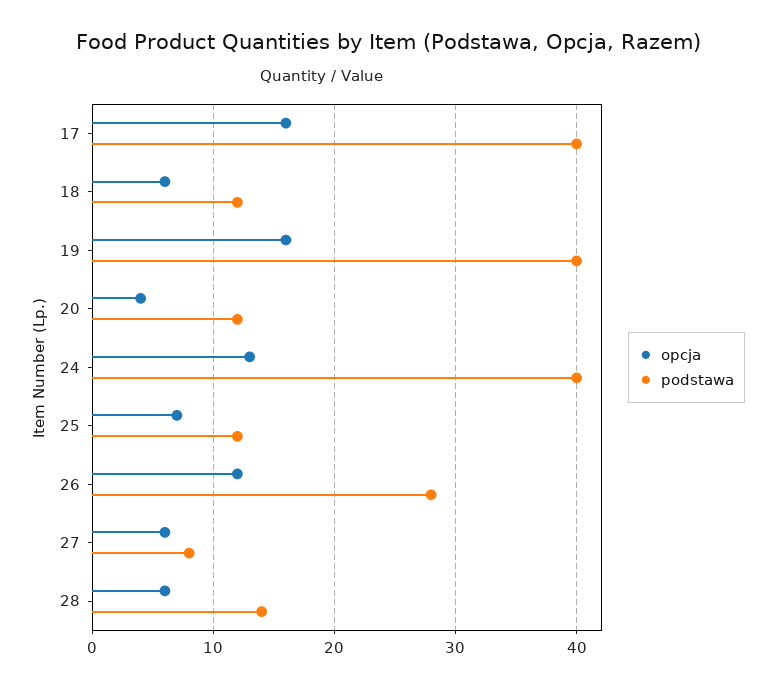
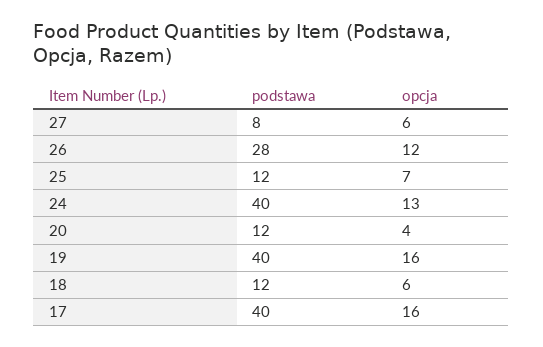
opcja, 28: 6 -> none
podstawa, 28: 14 -> none

